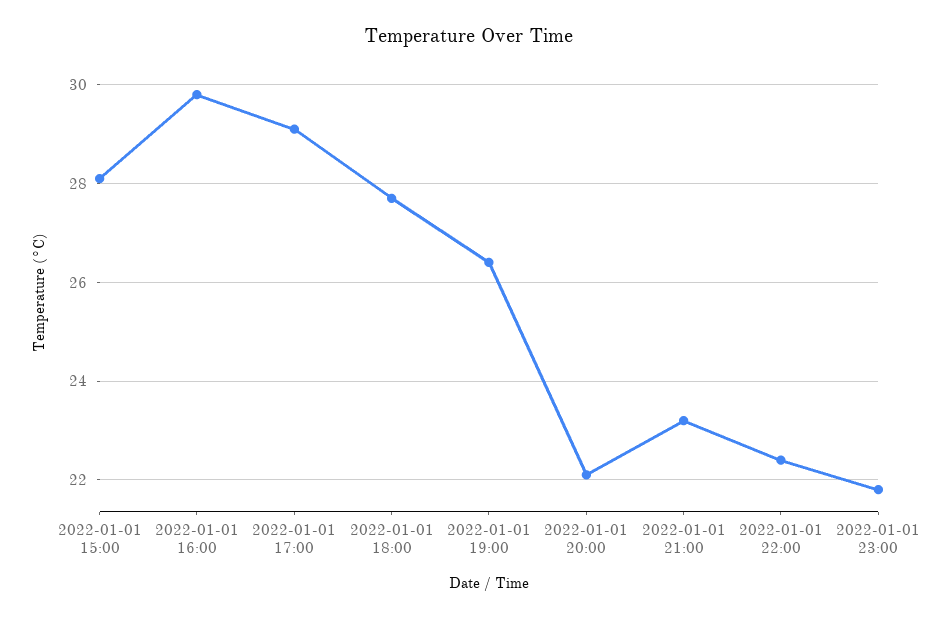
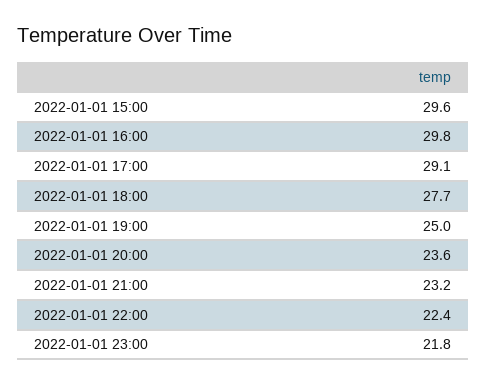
2022-01-01 15:00: 28 -> 29.6
2022-01-01 19:00: 26.5 -> 25
2022-01-01 20:00: 22 -> 23.6

